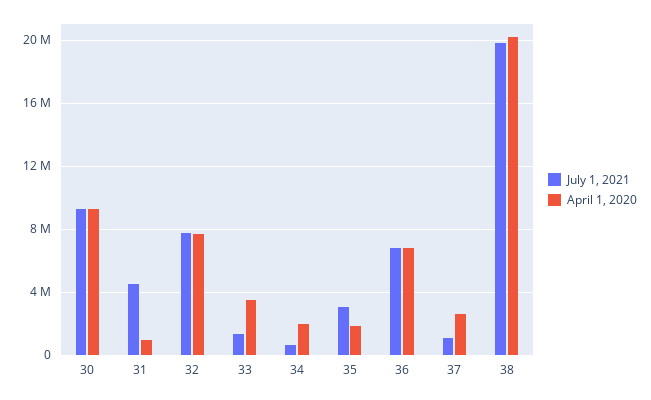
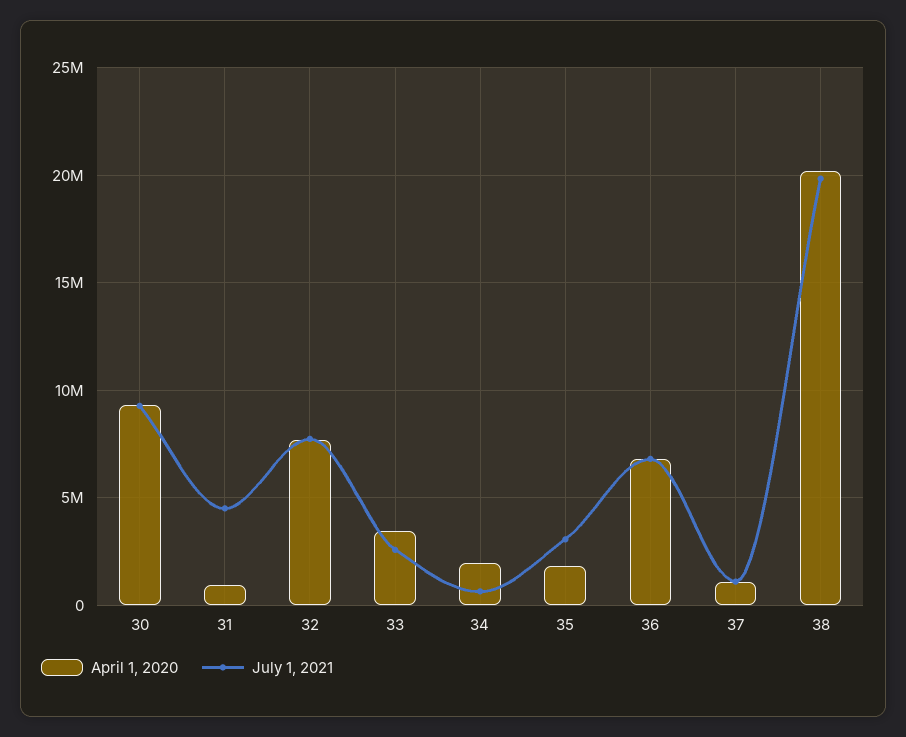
July 1, 2021, 33: 1500000 -> 2500000
April 1, 2020, 37: 2500000 -> 1000000

